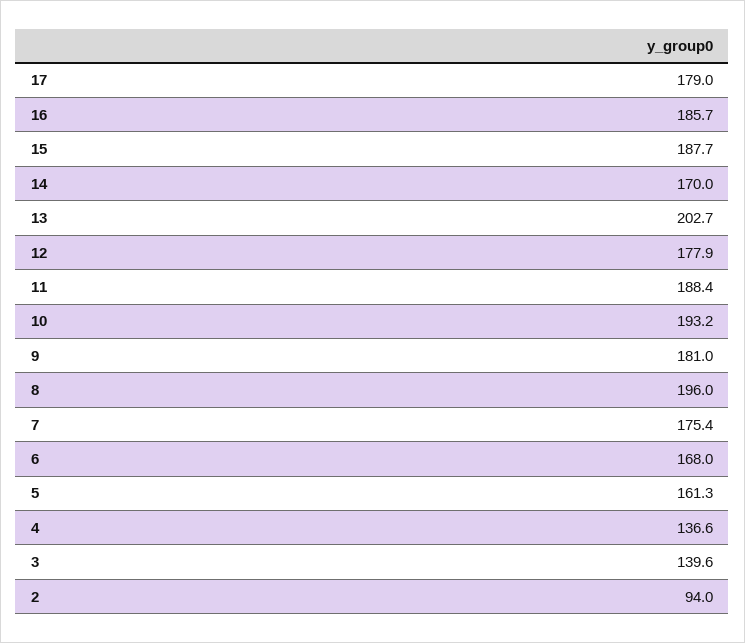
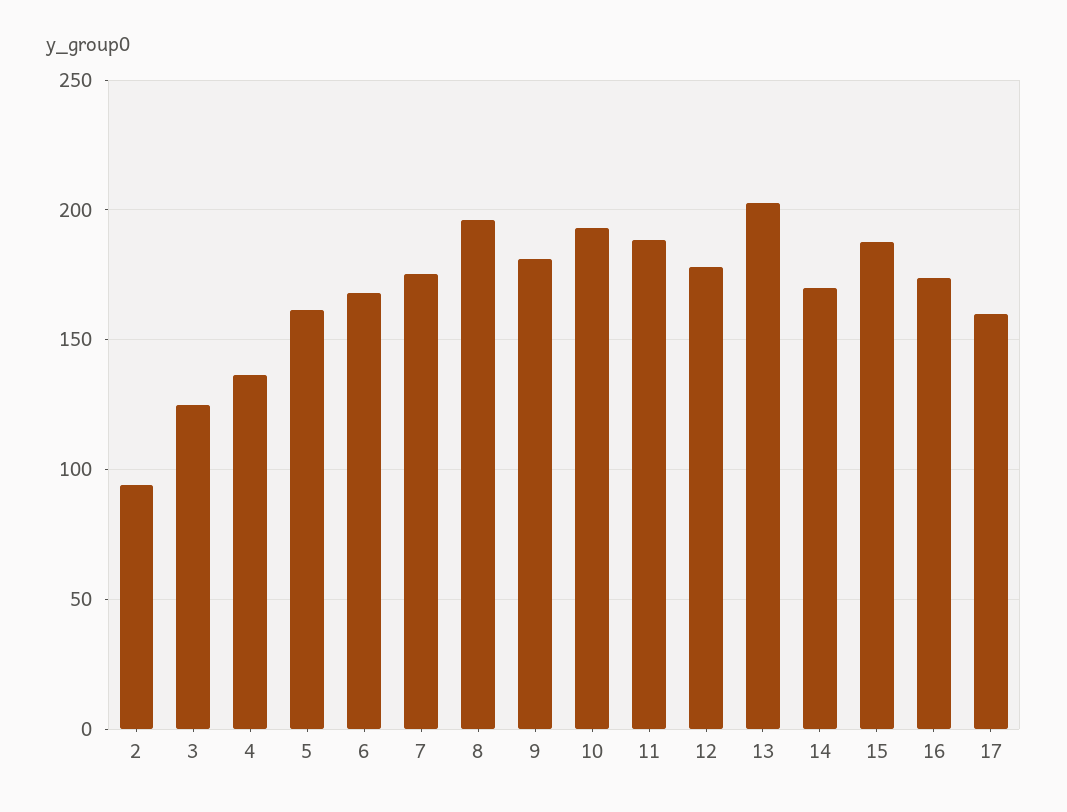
17: 179 -> 160
16: 185.7 -> 175
3: 139.6 -> 125

